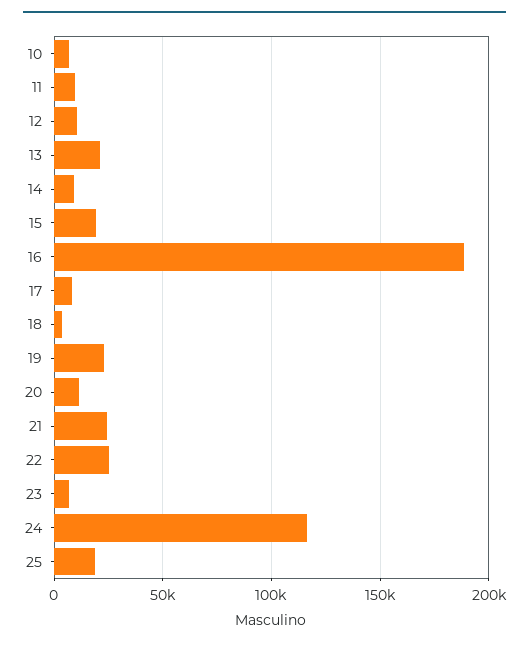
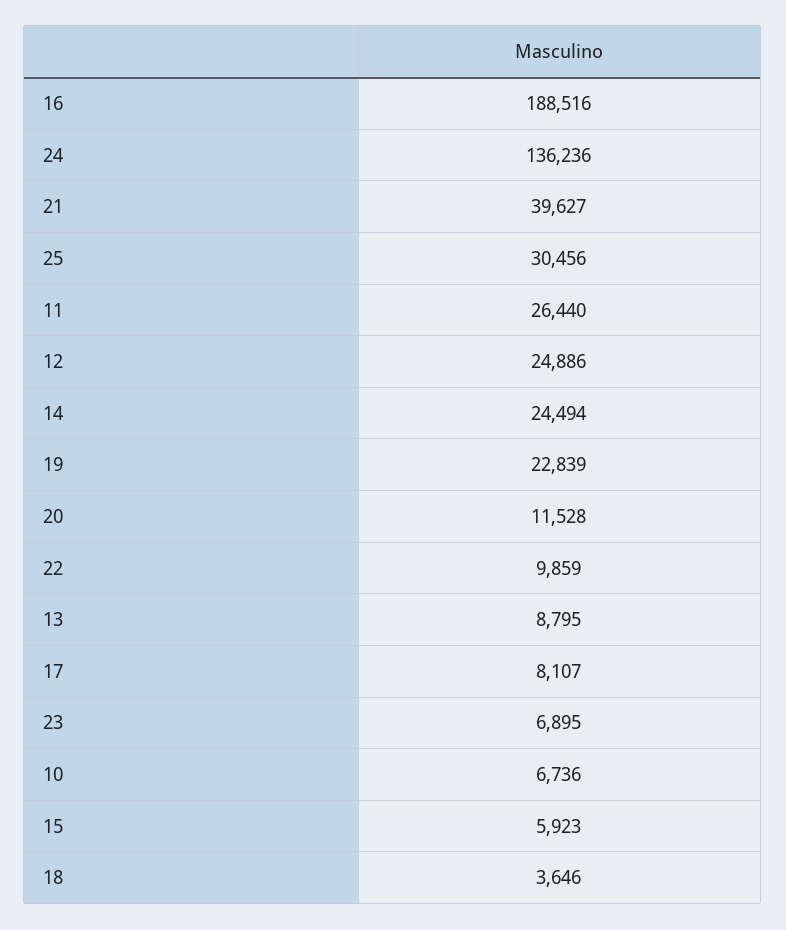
11: 10000 -> 26440
12: 10000 -> 24886
13: 20000 -> 8795
14: 10000 -> 24494
15: 20000 -> 5923
21: 25000 -> 39627
22: 25000 -> 9859
24: 115000 -> 136236
25: 20000 -> 30456

